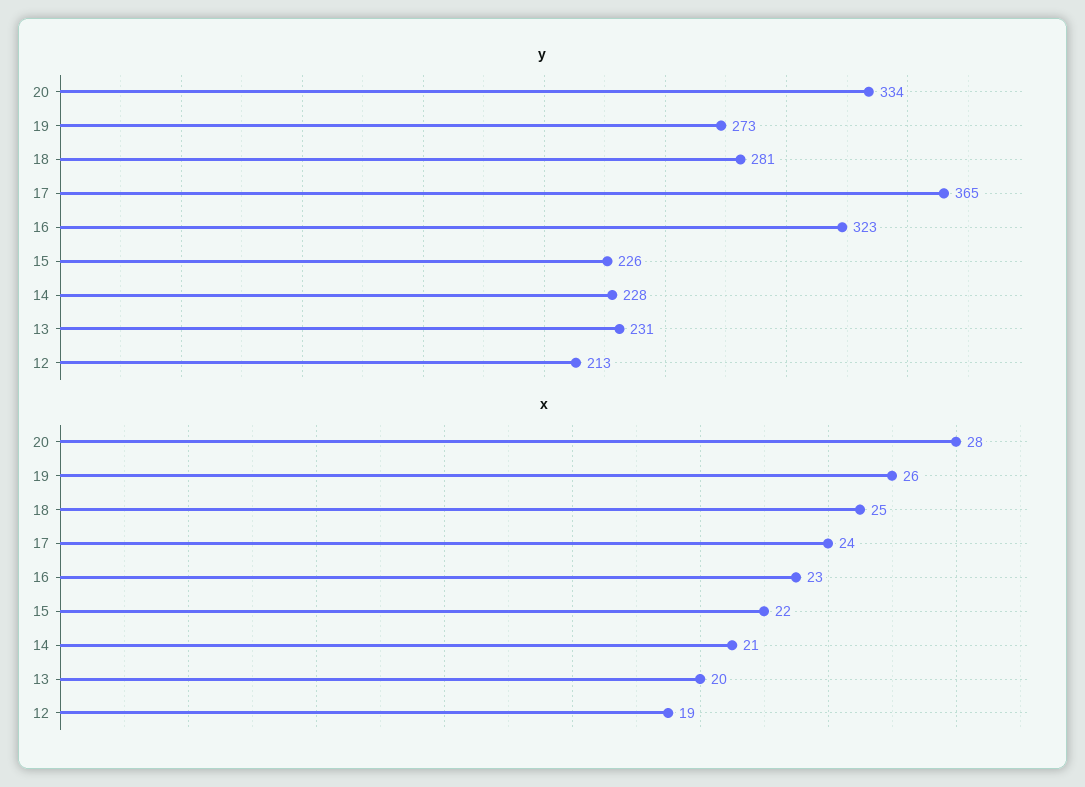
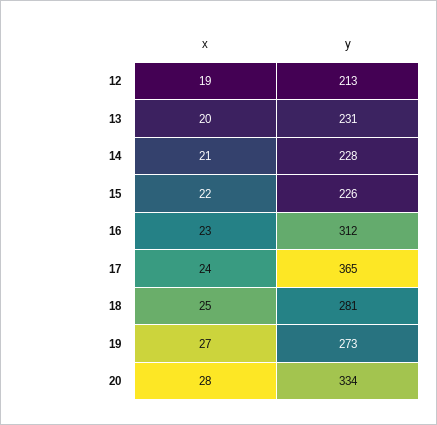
y, 16: 323 -> 312
x, 19: 26 -> 27

